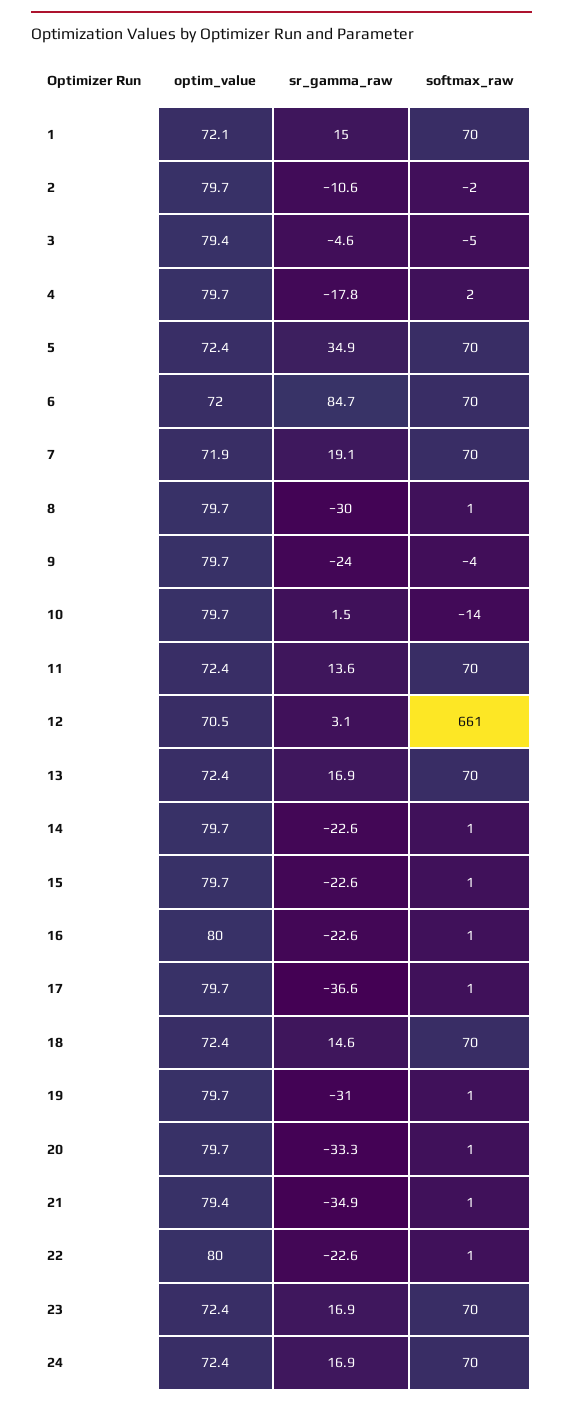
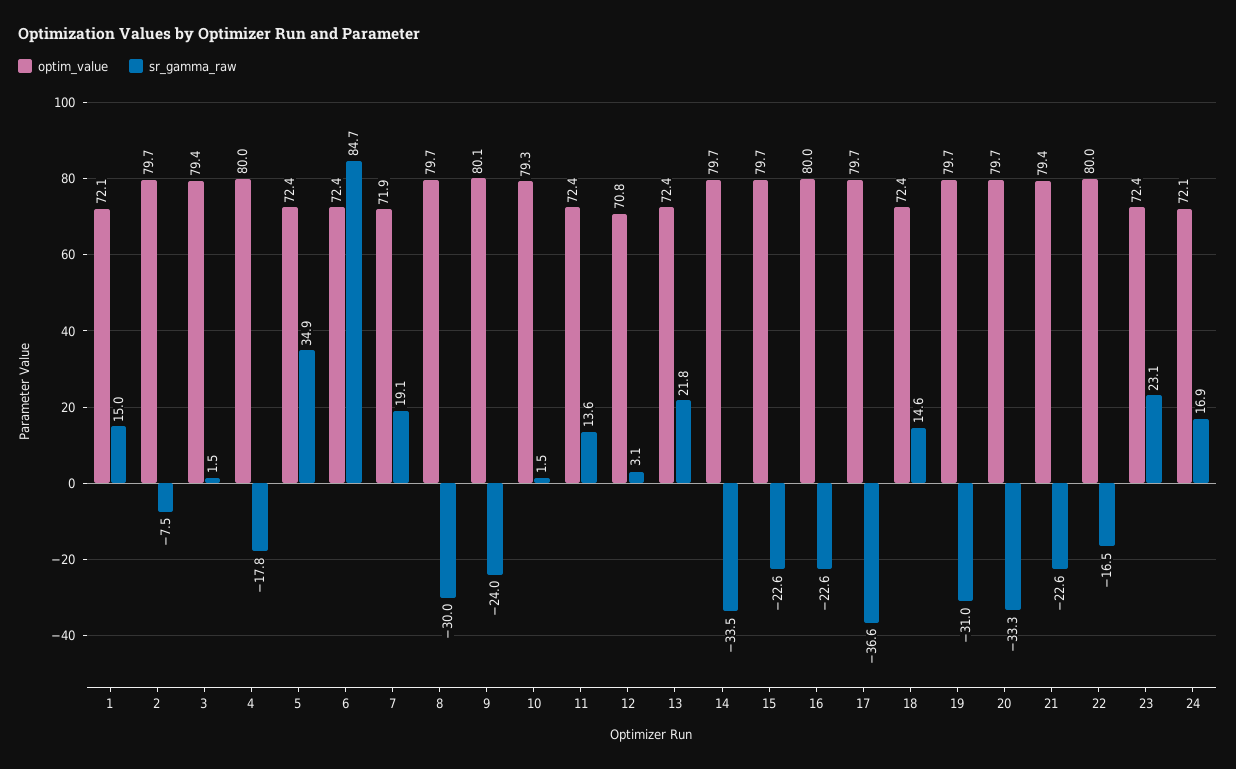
softmax_raw, 1: 70 -> none
sr_gamma_raw, 2: -10.6 -> -7.5
softmax_raw, 2: -2 -> none
sr_gamma_raw, 3: -4.6 -> 1.5
softmax_raw, 3: -5 -> none
optim_value, 4: 79.7 -> 80
softmax_raw, 4: 2 -> none
softmax_raw, 5: 70 -> none
optim_value, 6: 72 -> 72.4
softmax_raw, 6: 70 -> none
softmax_raw, 7: 70 -> none
softmax_raw, 8: 1 -> none
optim_value, 9: 79.7 -> 80.1
softmax_raw, 9: -4 -> none
optim_value, 10: 79.7 -> 79.3
softmax_raw, 10: -14 -> none
softmax_raw, 11: 70 -> none
optim_value, 12: 70.5 -> 70.8
softmax_raw, 12: 661 -> none
sr_gamma_raw, 13: 16.9 -> 21.8
softmax_raw, 13: 70 -> none
sr_gamma_raw, 14: -22.6 -> -33.5
softmax_raw, 14: 1 -> none
softmax_raw, 15: 1 -> none
softmax_raw, 16: 1 -> none
softmax_raw, 17: 1 -> none
softmax_raw, 18: 70 -> none
softmax_raw, 19: 1 -> none
softmax_raw, 20: 1 -> none
sr_gamma_raw, 21: -34.9 -> -22.6
softmax_raw, 21: 1 -> none
sr_gamma_raw, 22: -22.6 -> -16.5
softmax_raw, 22: 1 -> none
sr_gamma_raw, 23: 16.9 -> 23.1
softmax_raw, 23: 70 -> none
optim_value, 24: 72.4 -> 72.1
softmax_raw, 24: 70 -> none

